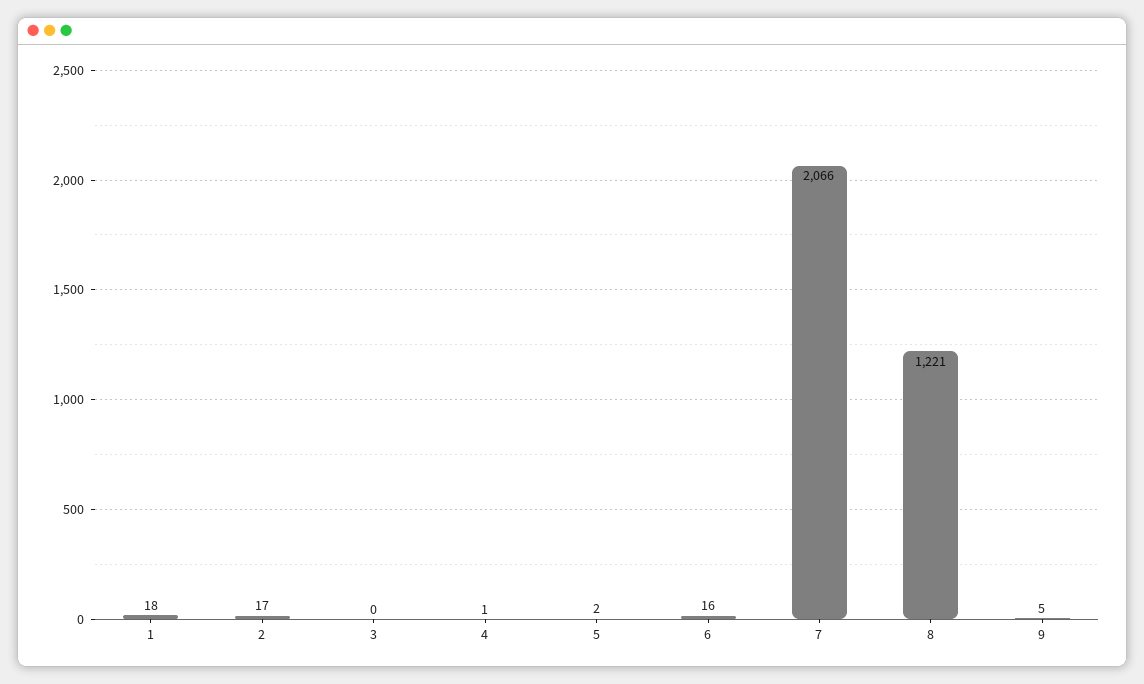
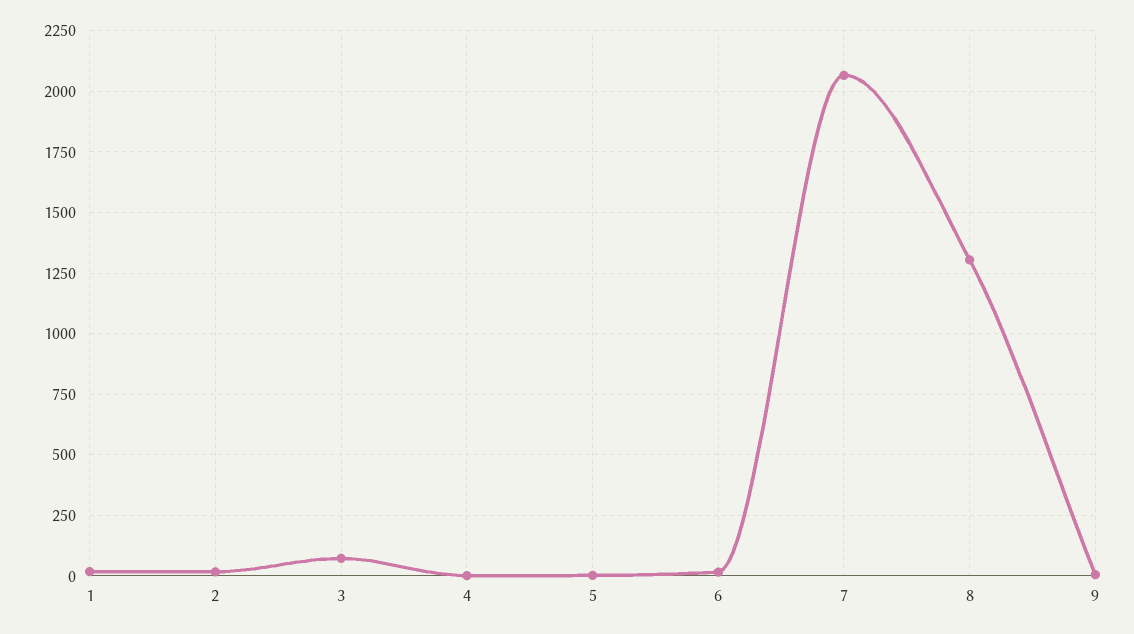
3: 0 -> 75
8: 1221 -> 1300

